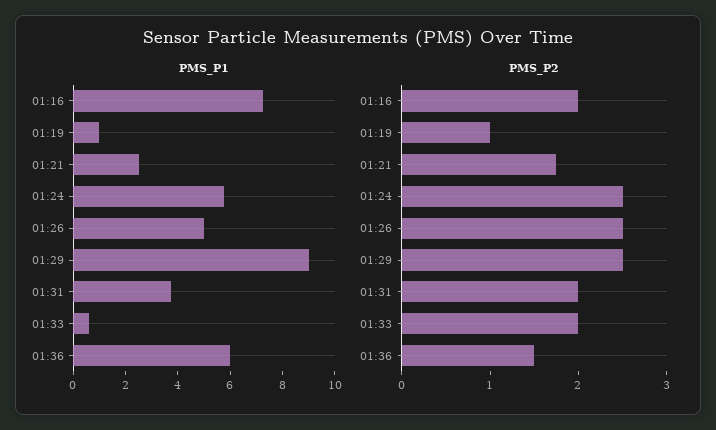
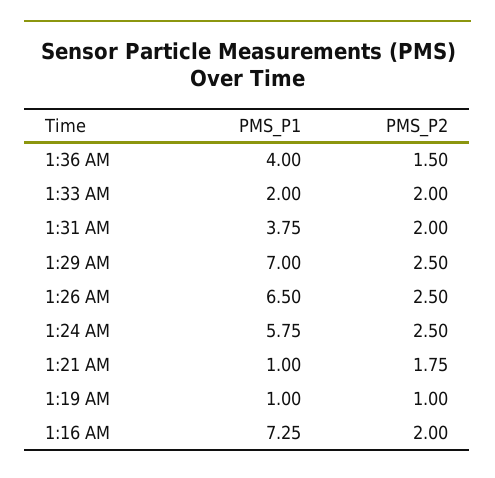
PMS_P1, 01:21: 2.5 -> 1
PMS_P1, 01:26: 5 -> 6.5
PMS_P1, 01:29: 9 -> 7
PMS_P1, 01:33: 0.5 -> 2
PMS_P1, 01:36: 6 -> 4

